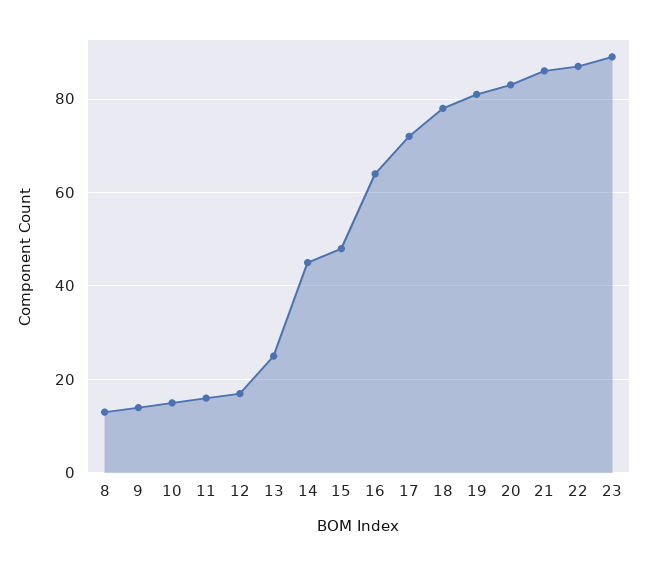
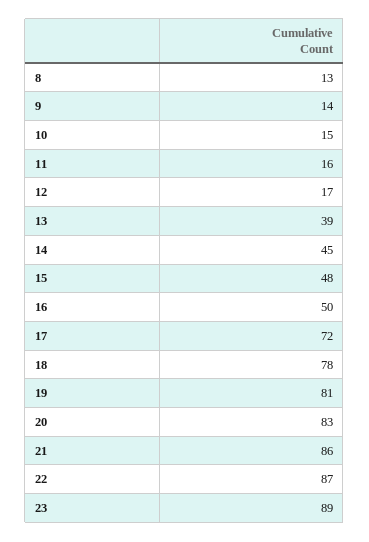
13: 25 -> 39
16: 65 -> 50

